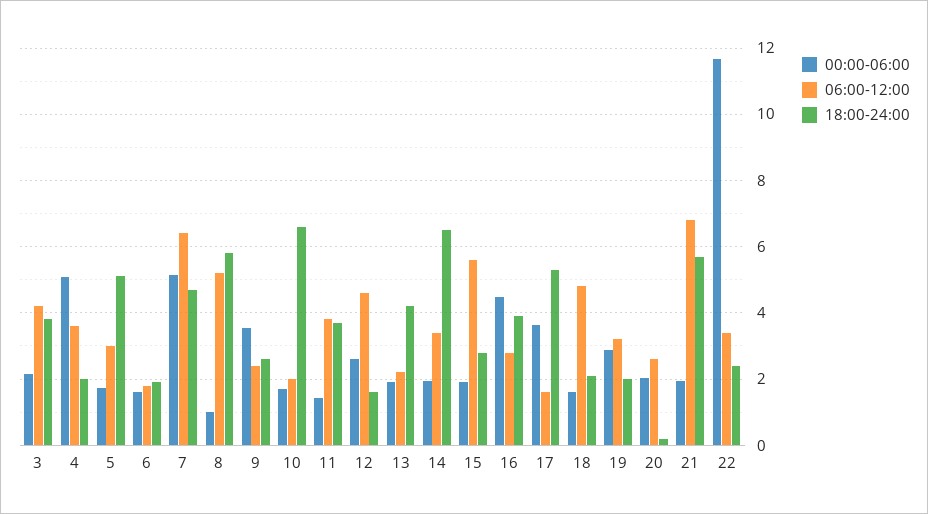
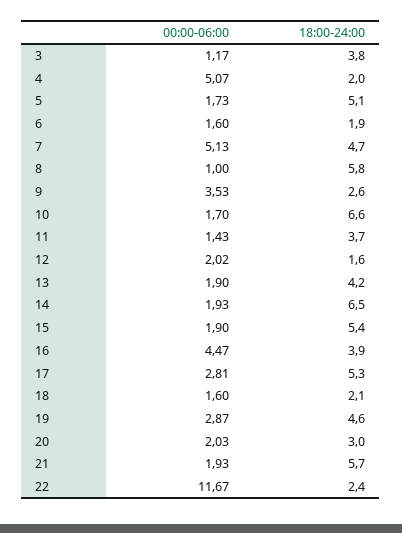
00:00-06:00, 3: 2.2 -> 1.17
06:00-12:00, 3: 4.2 -> none
06:00-12:00, 4: 3.6 -> none
06:00-12:00, 5: 3 -> none
06:00-12:00, 6: 1.8 -> none
06:00-12:00, 7: 6.4 -> none
06:00-12:00, 8: 5.2 -> none
06:00-12:00, 9: 2.4 -> none
06:00-12:00, 10: 2 -> none
06:00-12:00, 11: 3.8 -> none
00:00-06:00, 12: 2.6 -> 2.02
06:00-12:00, 12: 4.6 -> none
06:00-12:00, 13: 2.2 -> none
06:00-12:00, 14: 3.4 -> none
06:00-12:00, 15: 5.6 -> none
18:00-24:00, 15: 2.8 -> 5.4
06:00-12:00, 16: 2.8 -> none
00:00-06:00, 17: 3.6 -> 2.81
06:00-12:00, 17: 1.6 -> none
06:00-12:00, 18: 4.8 -> none
06:00-12:00, 19: 3.2 -> none
18:00-24:00, 19: 2 -> 4.6
06:00-12:00, 20: 2.6 -> none
18:00-24:00, 20: 0.2 -> 3
06:00-12:00, 21: 6.8 -> none
06:00-12:00, 22: 3.4 -> none

